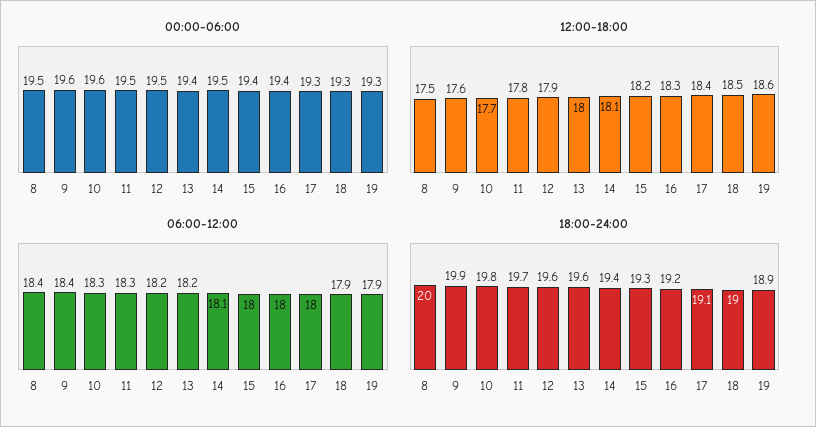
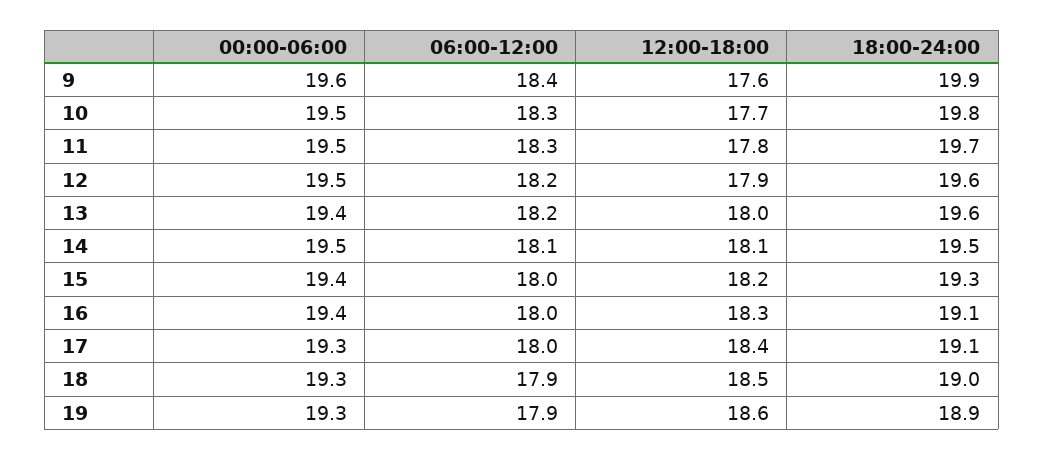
00:00-06:00, 8: 19.5 -> none
00:00-06:00, 10: 19.6 -> 19.5
12:00-18:00, 8: 17.5 -> none
06:00-12:00, 8: 18.4 -> none
18:00-24:00, 8: 20 -> none
18:00-24:00, 14: 19.4 -> 19.5
18:00-24:00, 16: 19.2 -> 19.1

